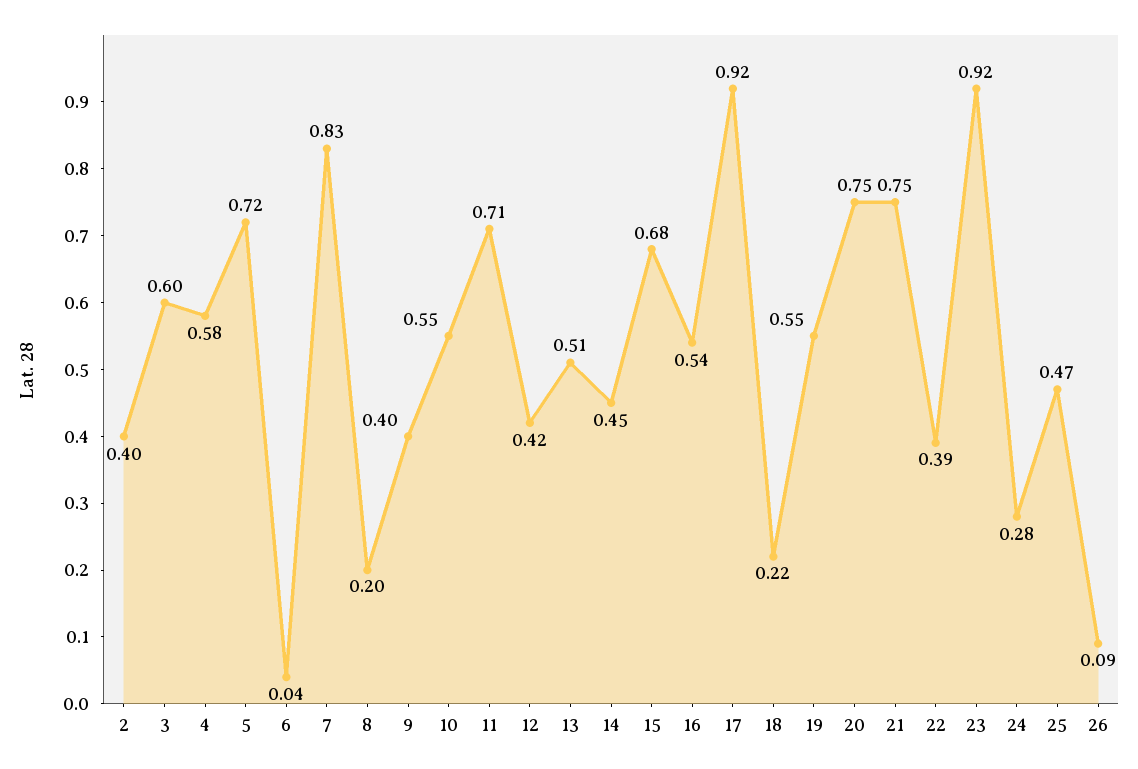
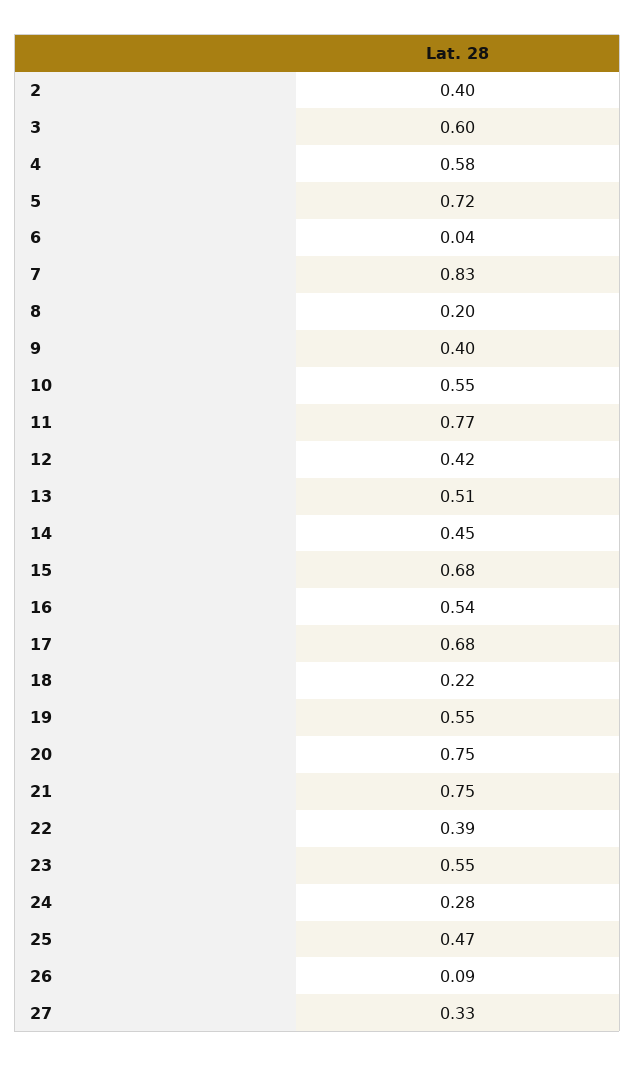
11: 0.71 -> 0.77
17: 0.92 -> 0.68
23: 0.92 -> 0.55
27: none -> 0.33

